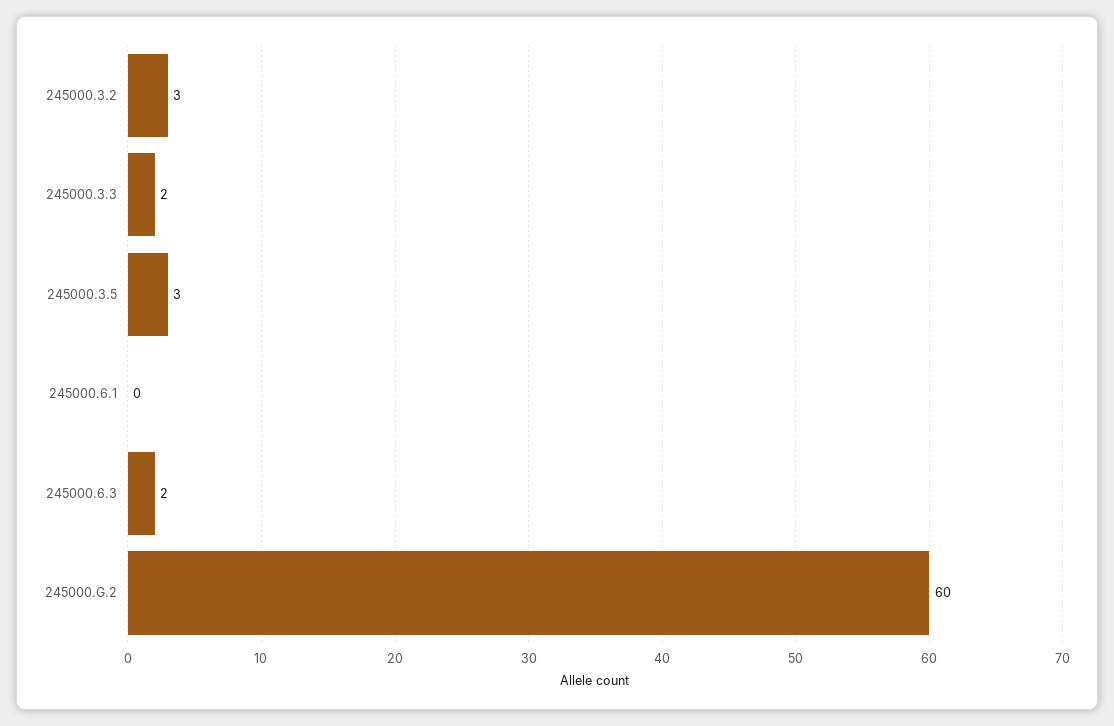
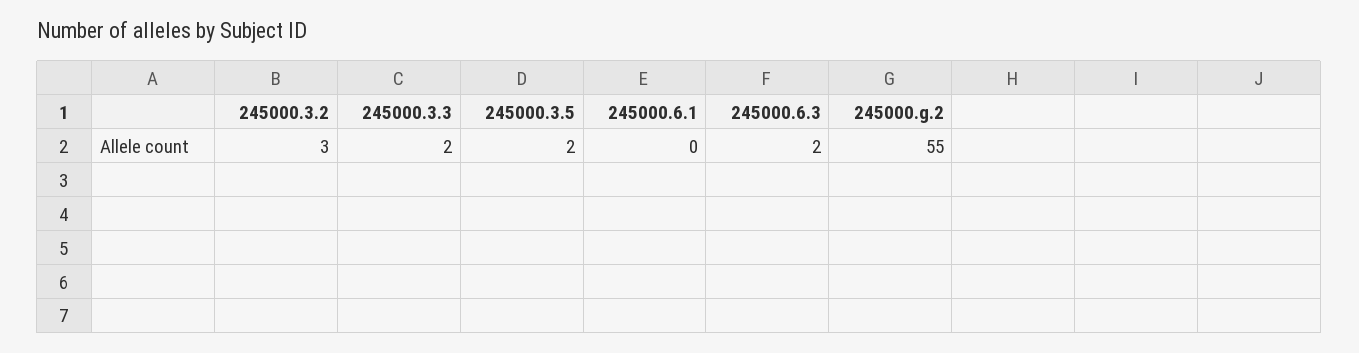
245000.3.5: 3 -> 2
245000.G.2: 60 -> 55

